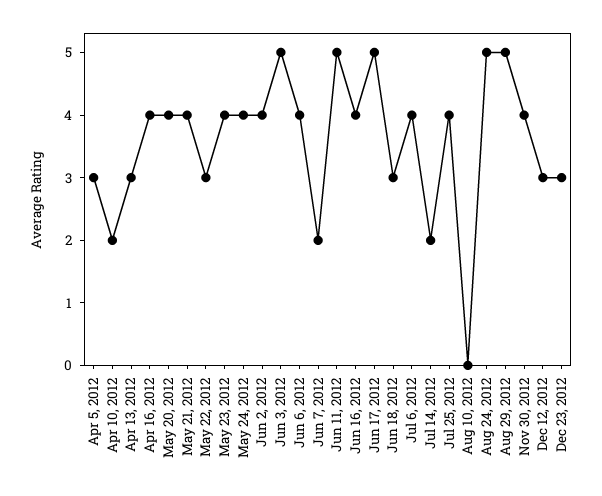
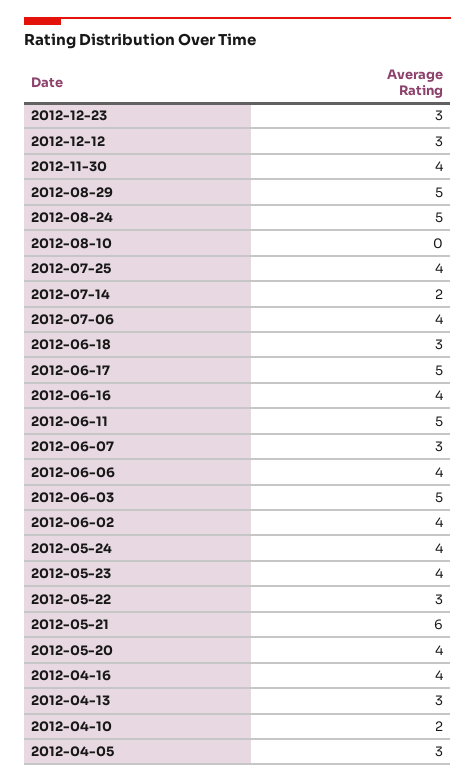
May 21, 2012: 4 -> 6
Jun 7, 2012: 2 -> 3

